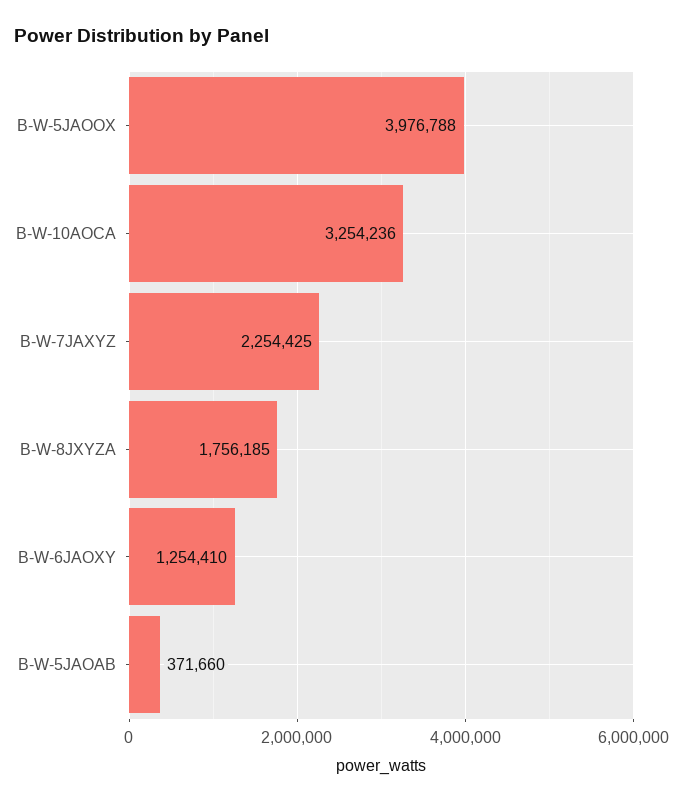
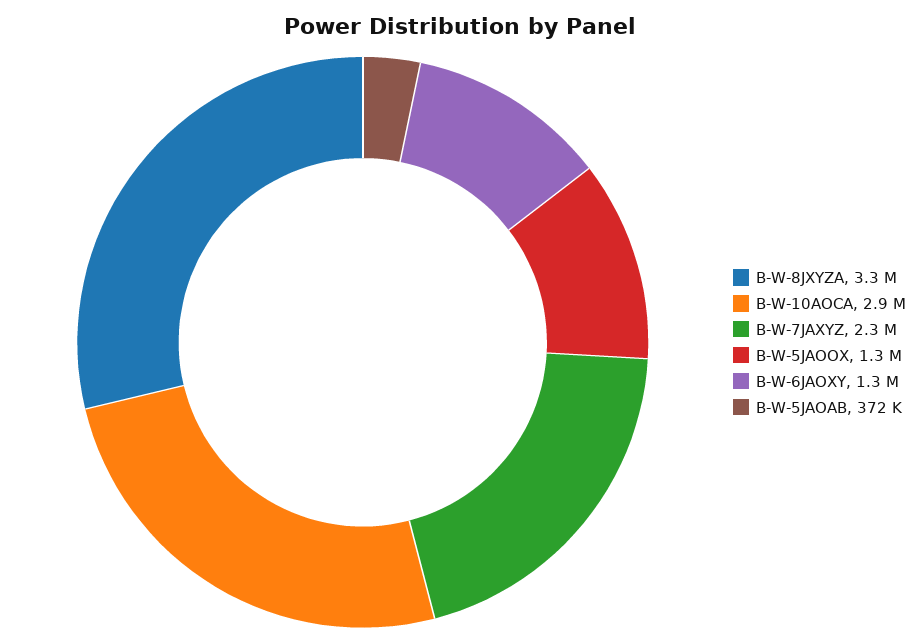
B-W-5JAOOX: 3976788 -> 1300000
B-W-10AOCA: 3254236 -> 2900000
B-W-8JXYZA: 1756185 -> 3300000

